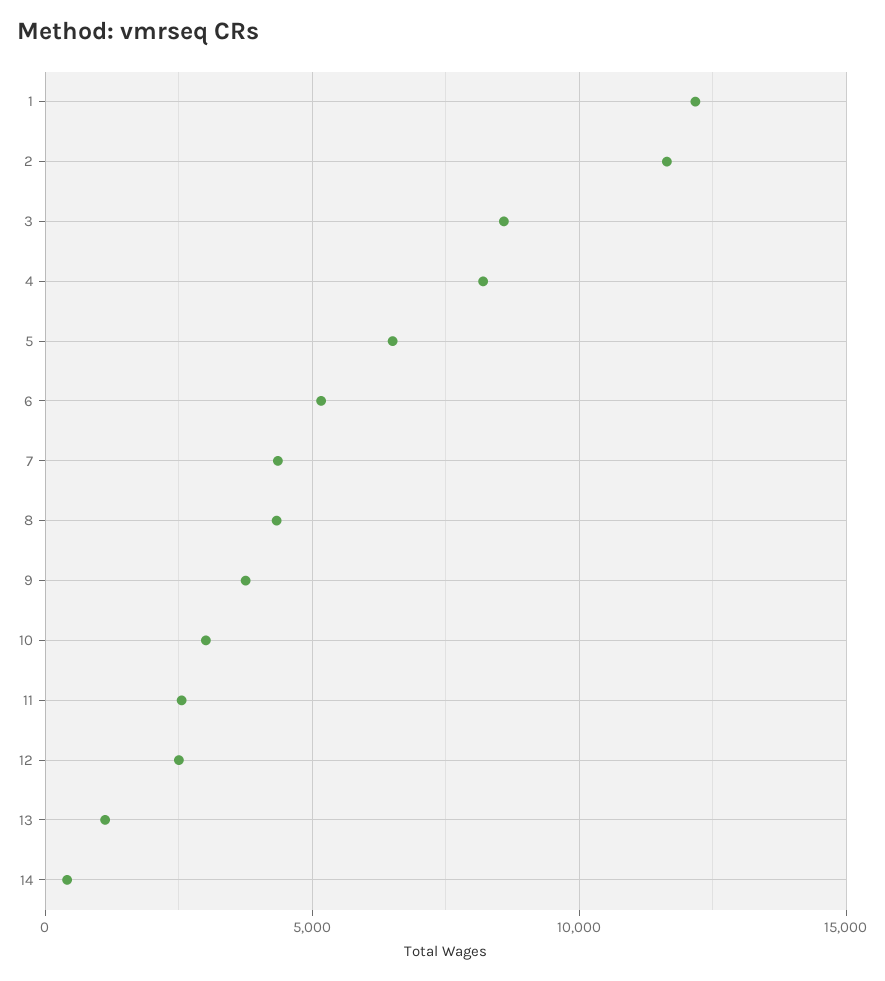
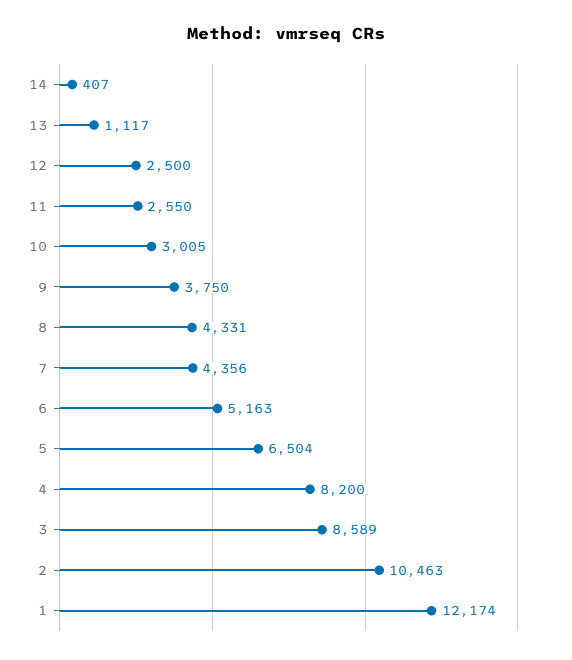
2: 11500 -> 10463

